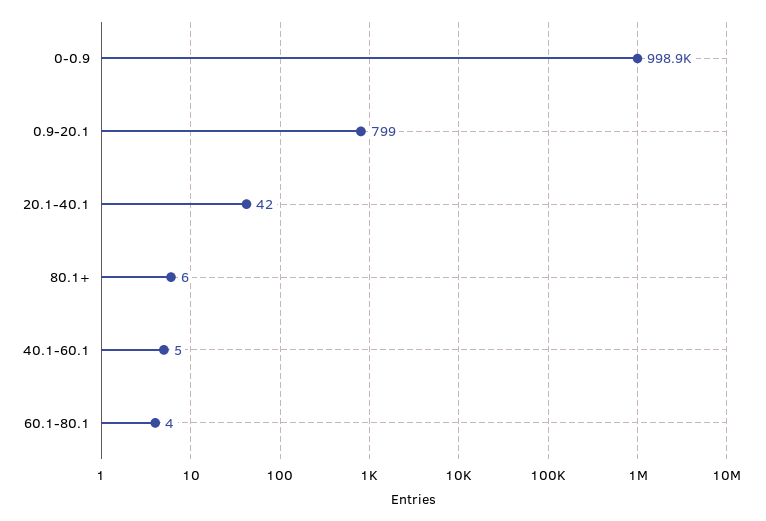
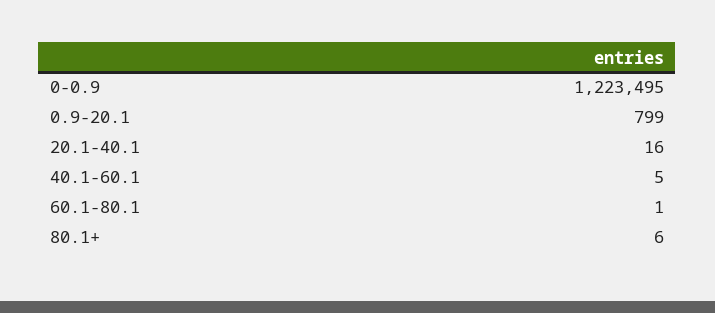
0-0.9: 998900 -> 1223495
20.1-40.1: 42 -> 16
60.1-80.1: 4 -> 1

